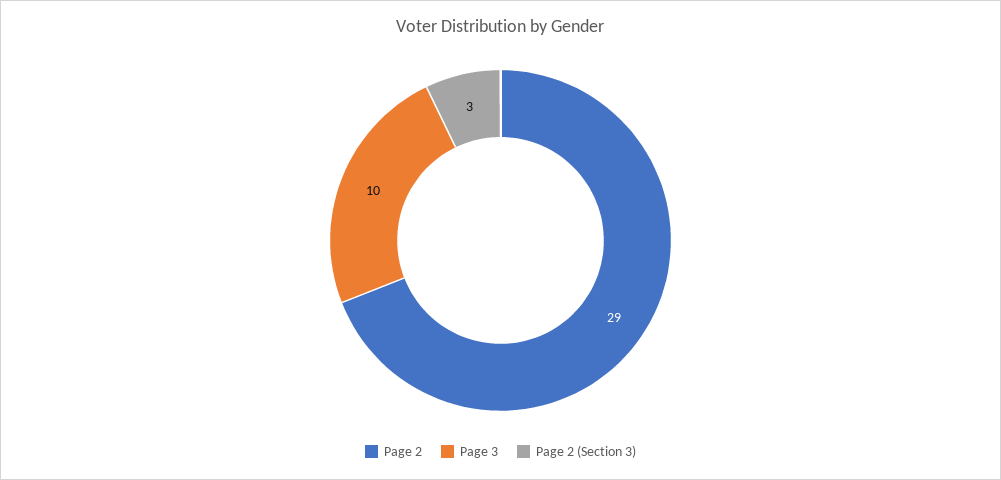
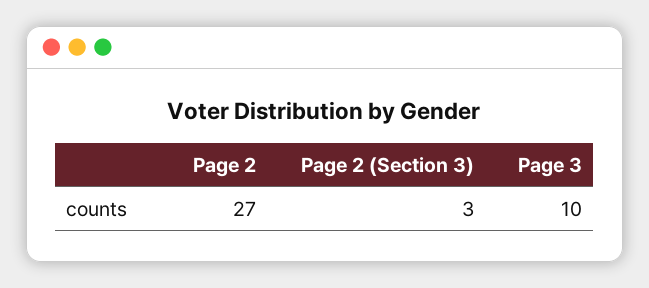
Page 2: 29 -> 27

